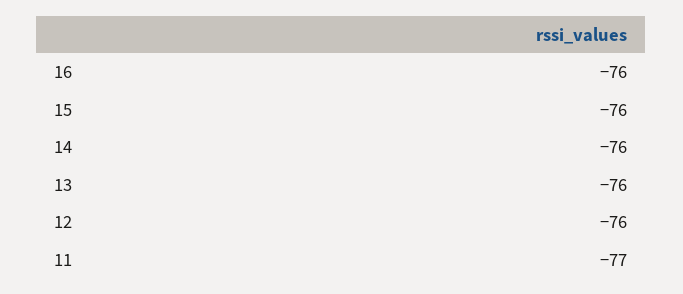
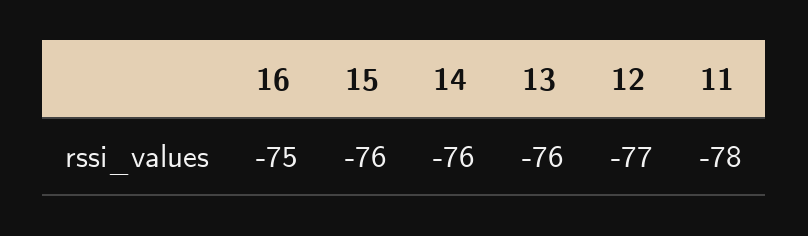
16: -76 -> -75
12: -76 -> -77
11: -77 -> -78

